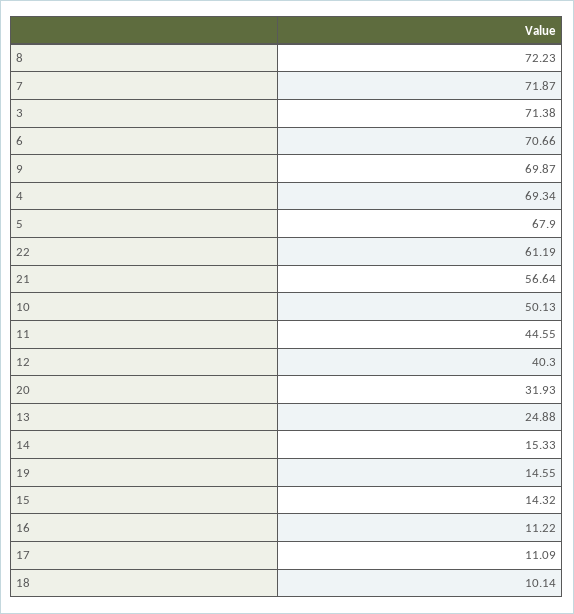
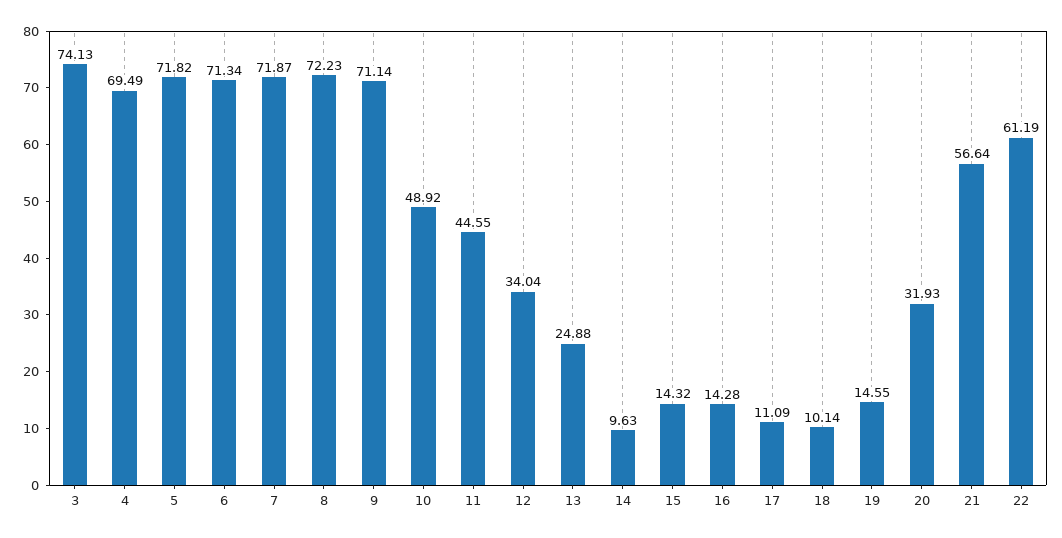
3: 71.38 -> 74.13
6: 70.66 -> 71.34
9: 69.87 -> 71.14
4: 69.34 -> 69.49
5: 67.9 -> 71.82
10: 50.13 -> 48.92
12: 40.3 -> 34.04
14: 15.33 -> 9.63
16: 11.22 -> 14.28

